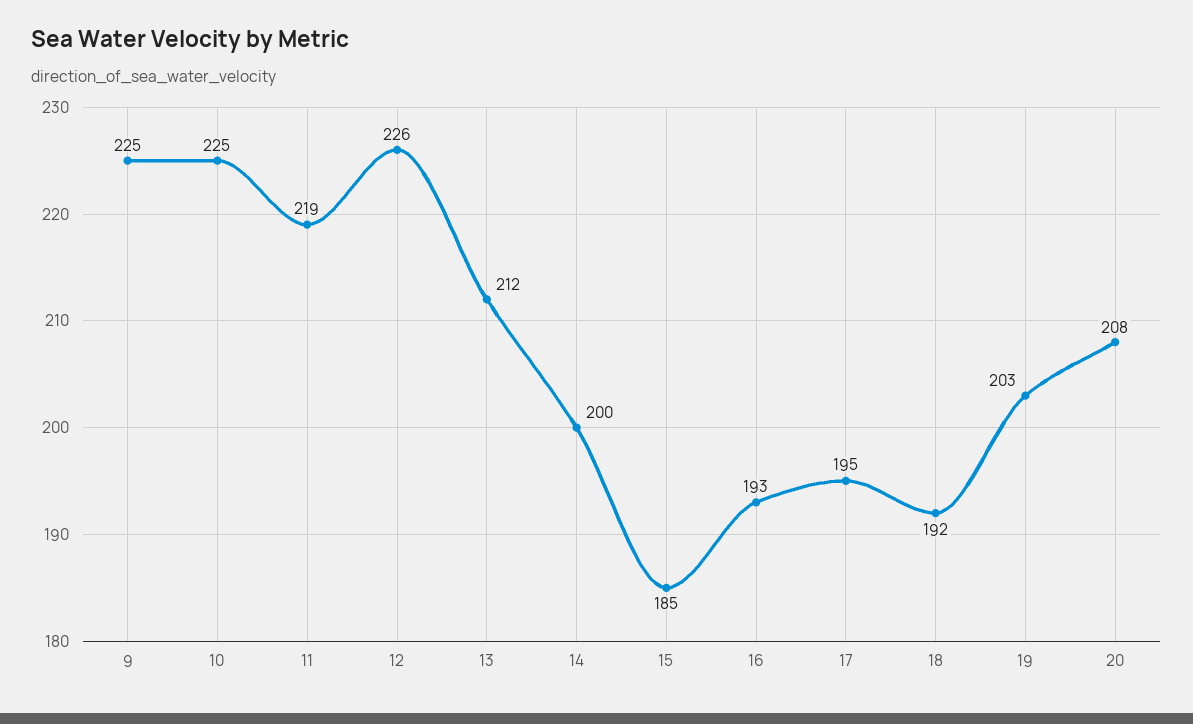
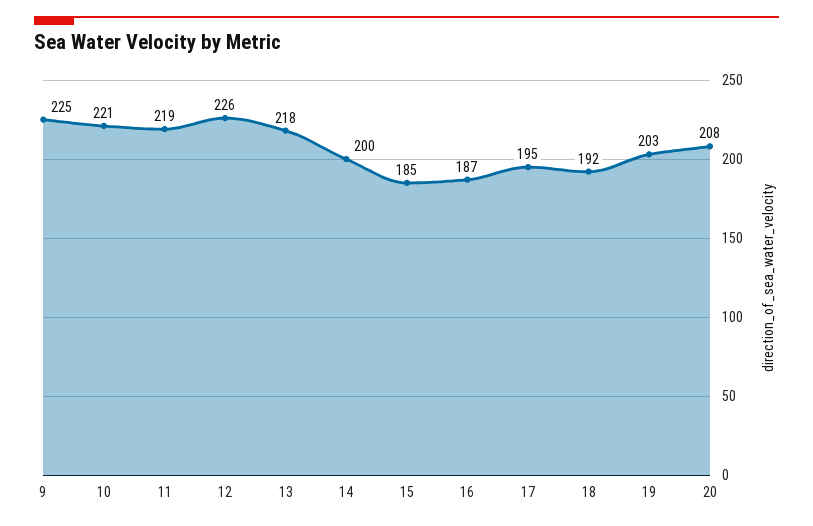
10: 225 -> 221
13: 212 -> 218
16: 193 -> 187

